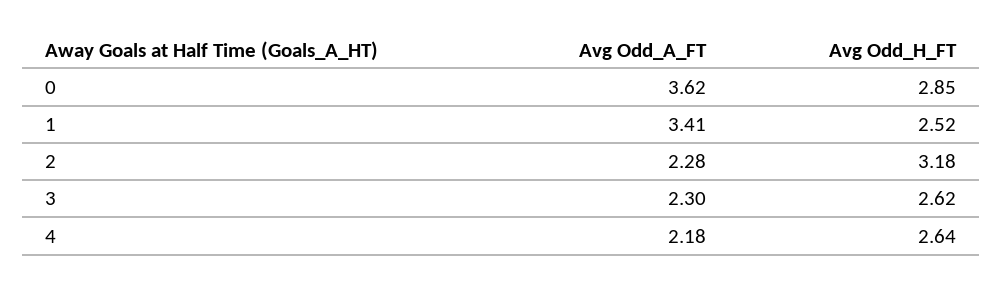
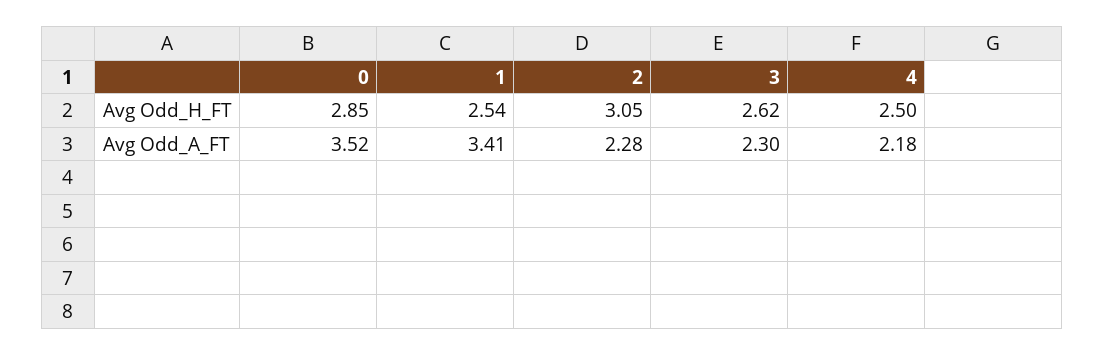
Avg Odd_A_FT, 0: 3.62 -> 3.52
Avg Odd_H_FT, 1: 2.52 -> 2.54
Avg Odd_H_FT, 2: 3.18 -> 3.05
Avg Odd_H_FT, 4: 2.64 -> 2.5

